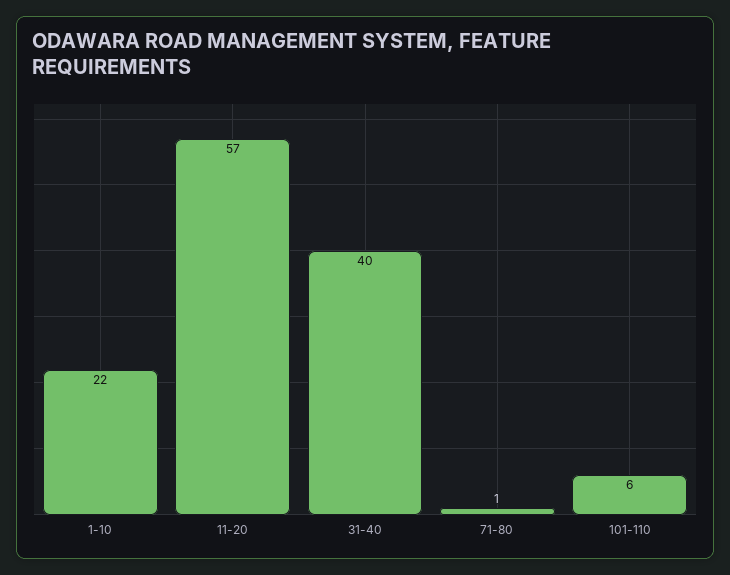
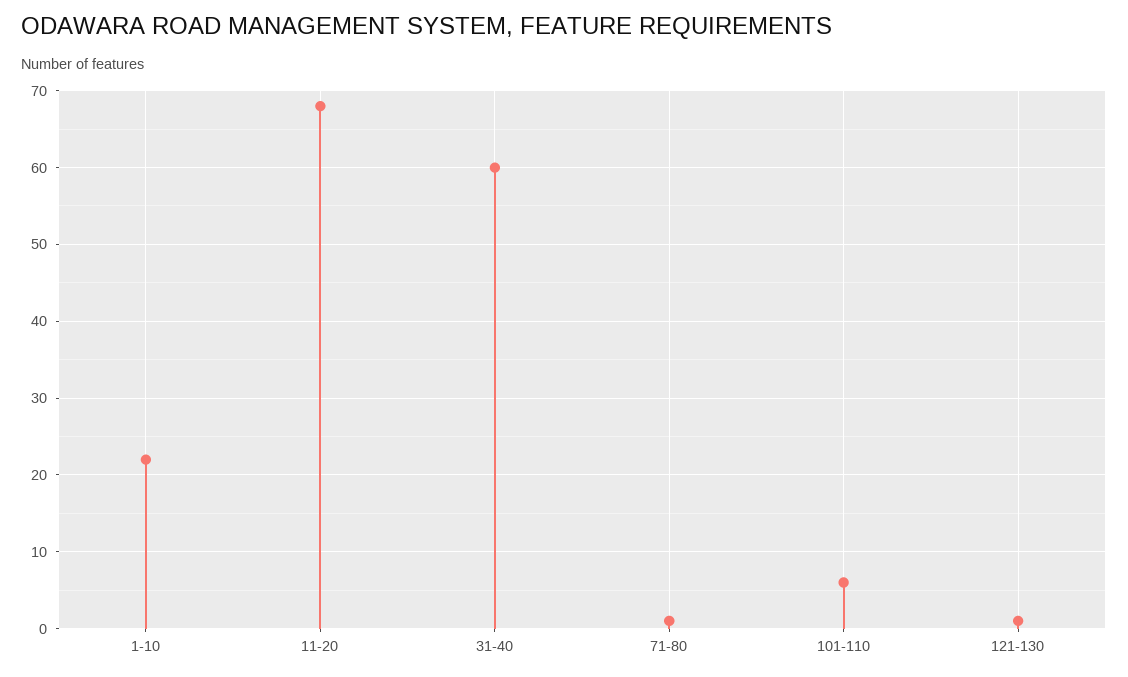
11-20: 57 -> 68
31-40: 40 -> 60
121-130: none -> 1

